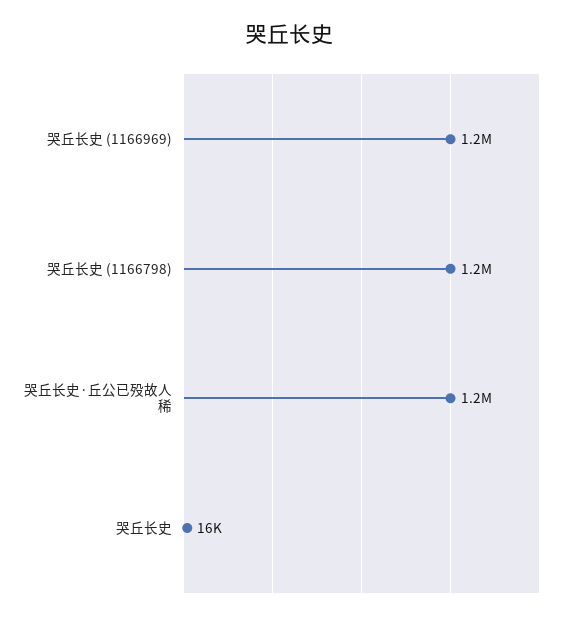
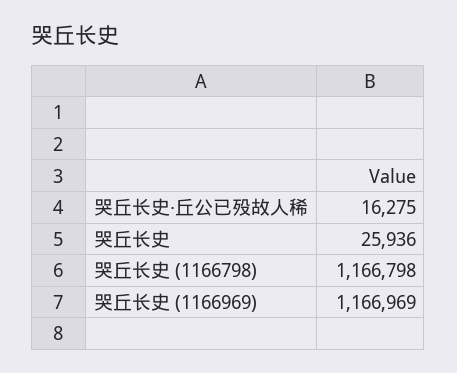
哭丘长史·丘公已殁故人稀: 1200000 -> 16275
哭丘长史: 16000 -> 25936

